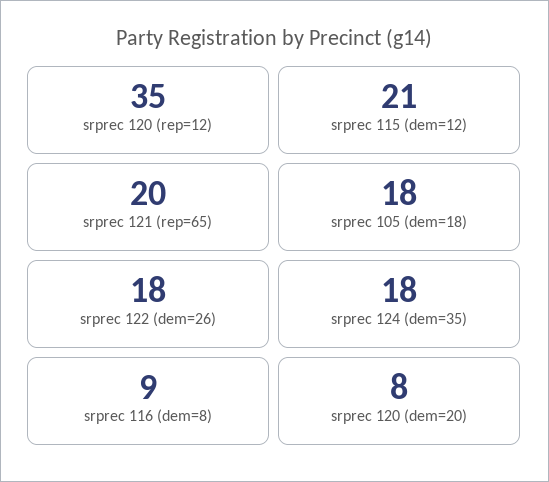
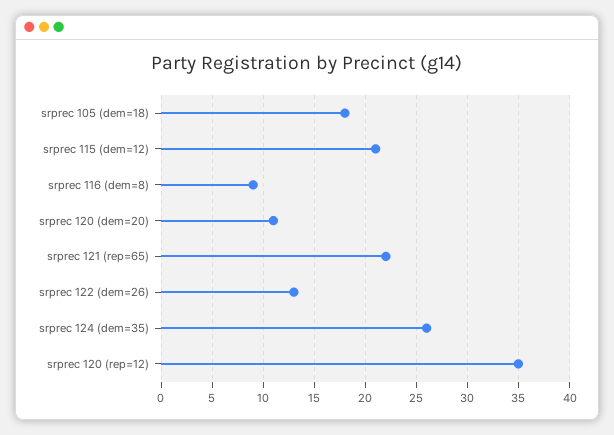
srprec 121 (rep=65): 20 -> 22
srprec 122 (dem=26): 18 -> 13
srprec 124 (dem=35): 18 -> 26
srprec 120 (dem=20): 8 -> 11

